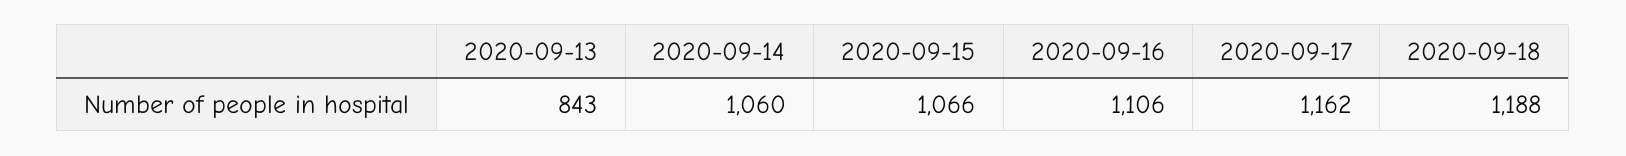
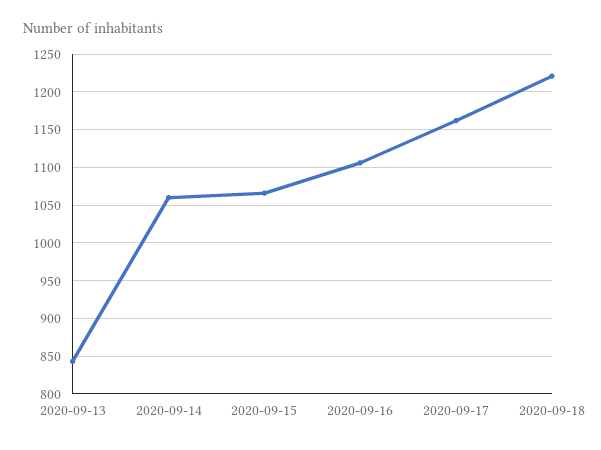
2020-09-18: 1188 -> 1220

